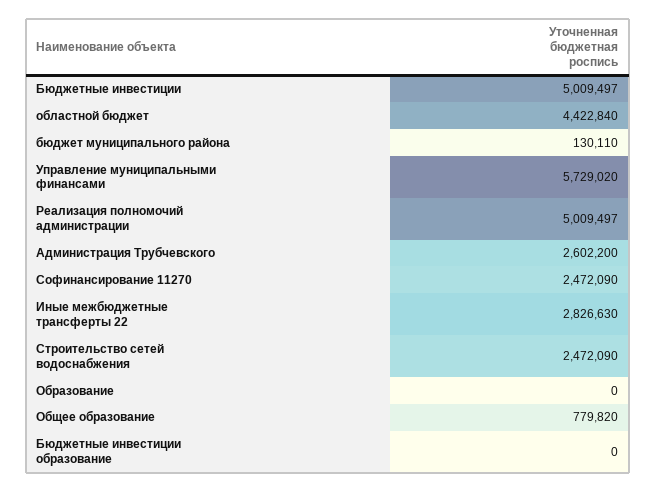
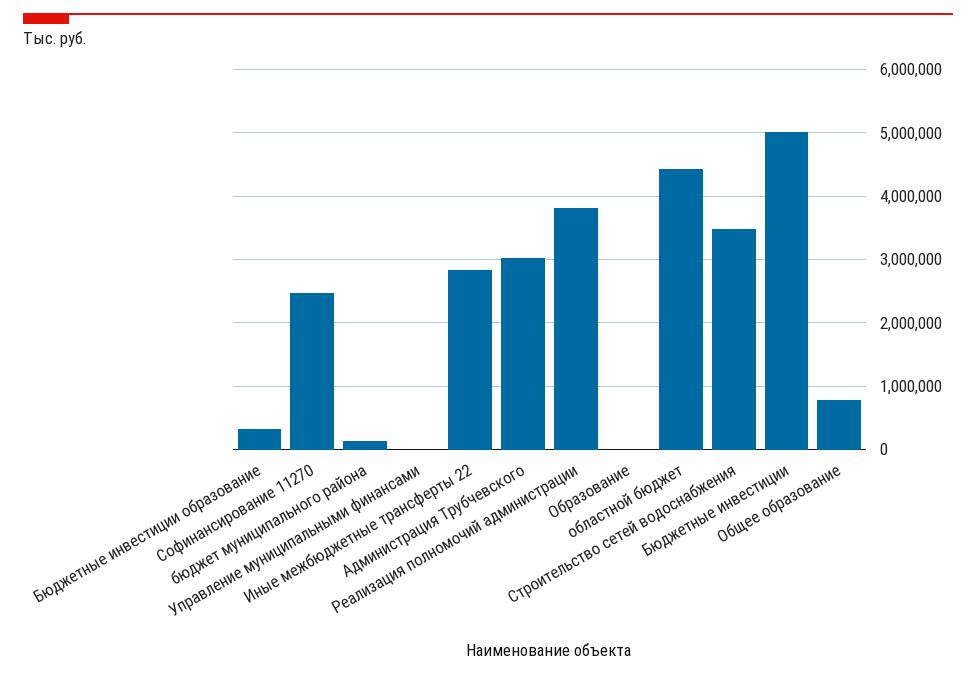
Управление муниципальными финансами: 5729020 -> 0
Реализация полномочий администрации: 5009497 -> 3800000
Администрация Трубчевского: 2602200 -> 3000000
Строительство сетей водоснабжения: 2472090 -> 3500000
Бюджетные инвестиции образование: 0 -> 300000

